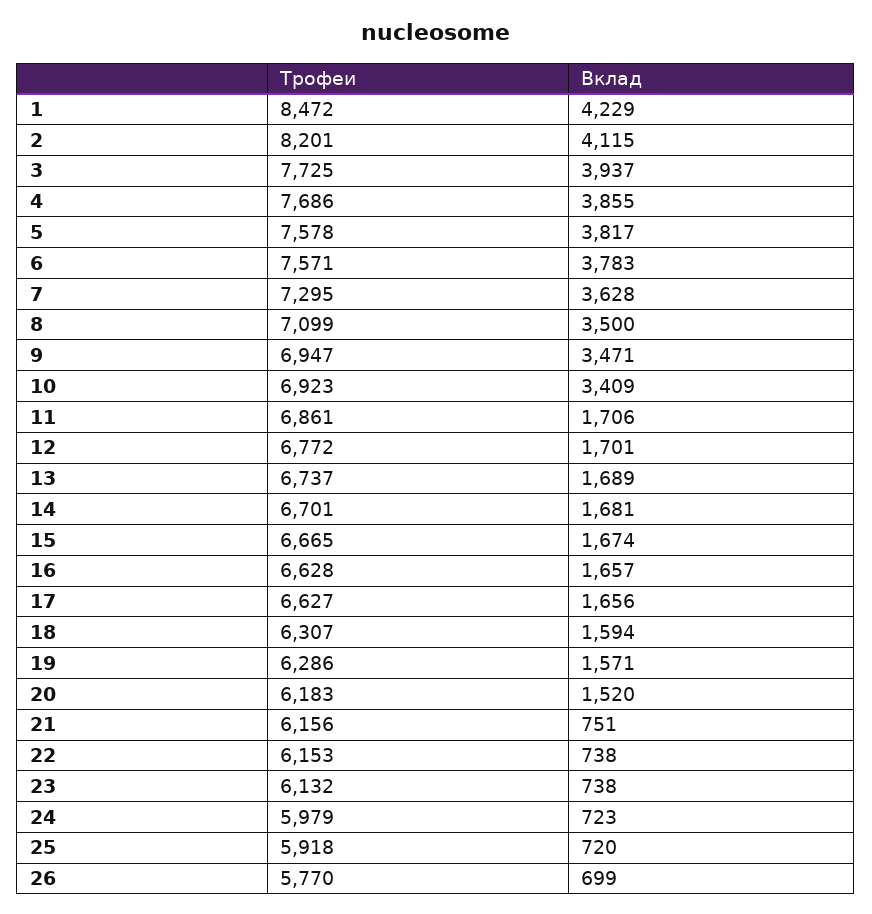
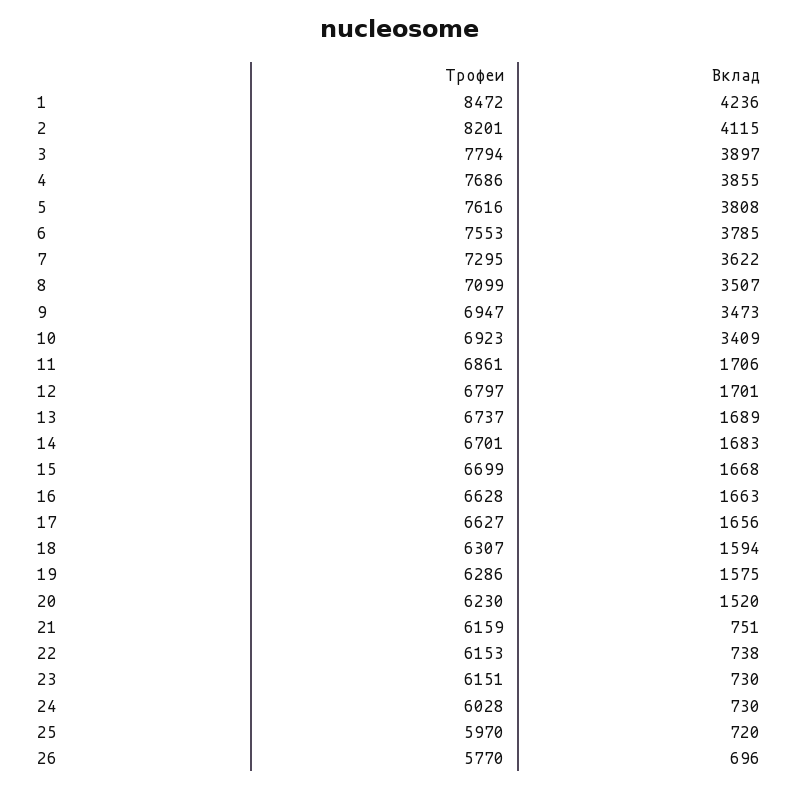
Вклад, 1: 4229 -> 4236
Трофеи, 3: 7725 -> 7794
Вклад, 3: 3937 -> 3897
Трофеи, 5: 7578 -> 7616
Вклад, 5: 3817 -> 3808
Трофеи, 6: 7571 -> 7553
Вклад, 6: 3783 -> 3785
Вклад, 7: 3628 -> 3622
Вклад, 8: 3500 -> 3507
Вклад, 9: 3471 -> 3473
Трофеи, 12: 6772 -> 6797
Вклад, 14: 1681 -> 1683
Трофеи, 15: 6665 -> 6699
Вклад, 15: 1674 -> 1668
Вклад, 16: 1657 -> 1663
Вклад, 19: 1571 -> 1575
Трофеи, 20: 6183 -> 6230
Трофеи, 21: 6156 -> 6159
Трофеи, 23: 6132 -> 6151
Вклад, 23: 738 -> 730
Трофеи, 24: 5979 -> 6028
Вклад, 24: 723 -> 730
Трофеи, 25: 5918 -> 5970
Вклад, 26: 699 -> 696

